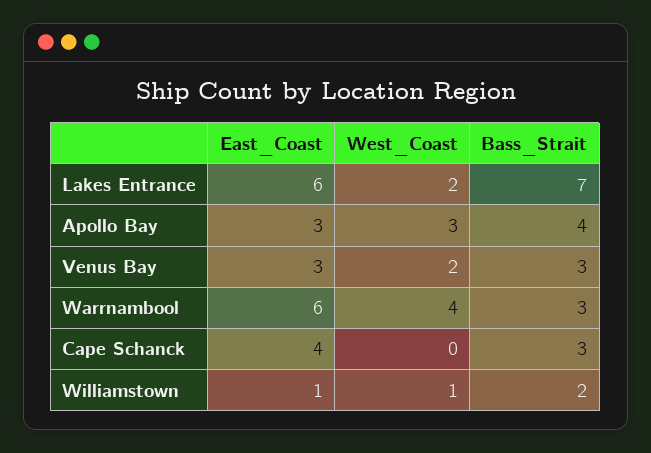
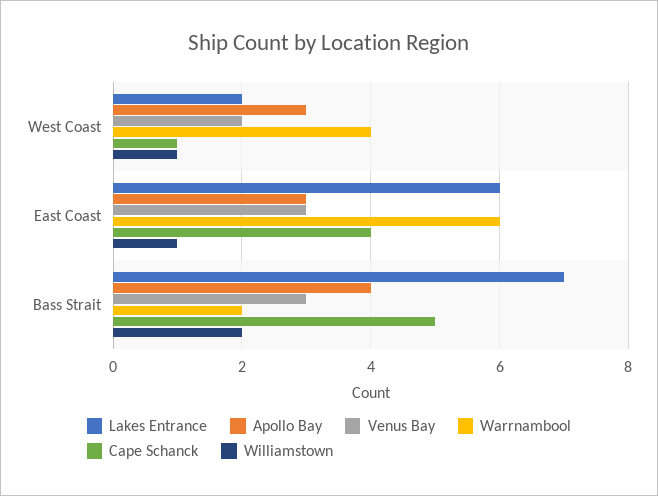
Warrnambool, Bass_Strait: 3 -> 2
Cape Schanck, West_Coast: 0 -> 1
Cape Schanck, Bass_Strait: 3 -> 5

